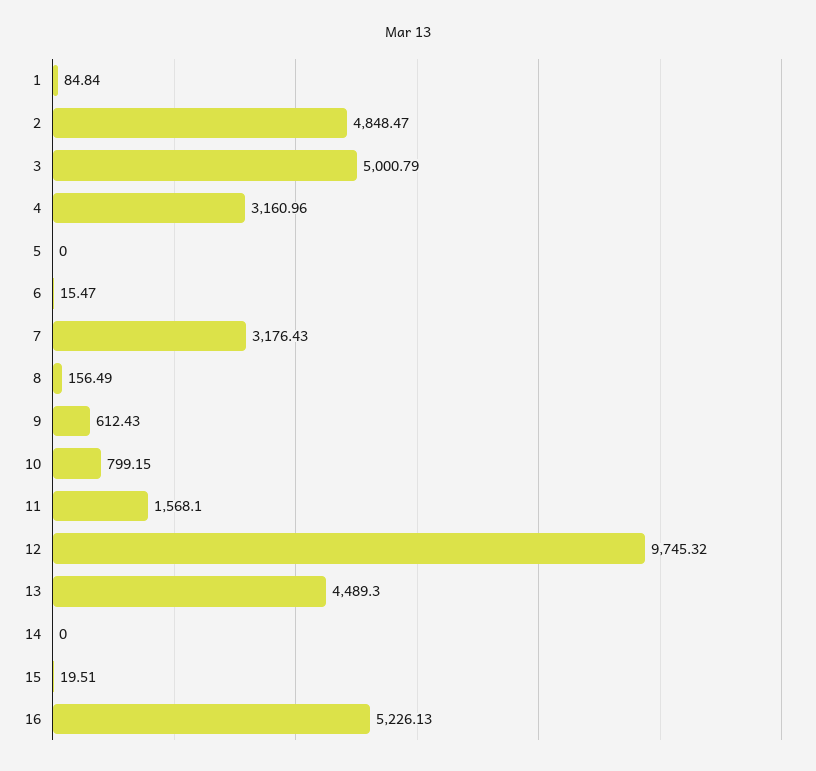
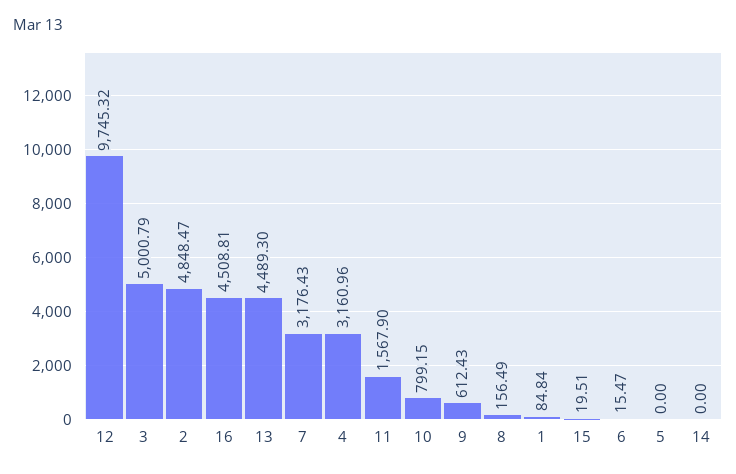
11: 1568.1 -> 1567.9
16: 5226.13 -> 4508.81

